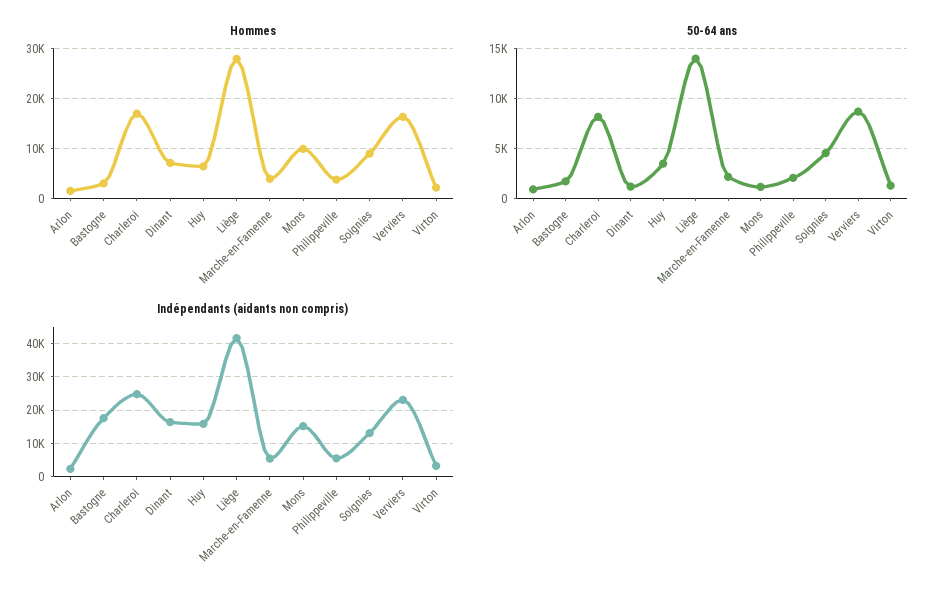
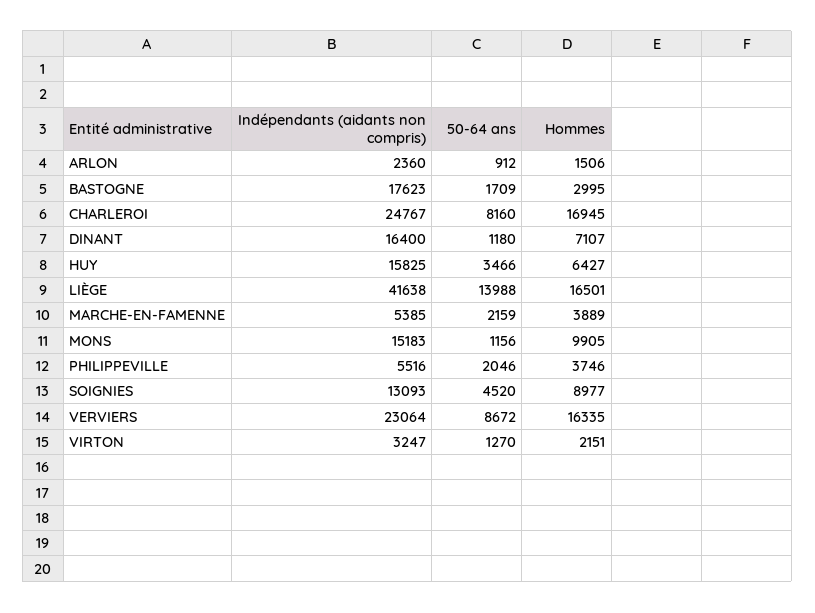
Hommes, Liège: 28000 -> 16501

